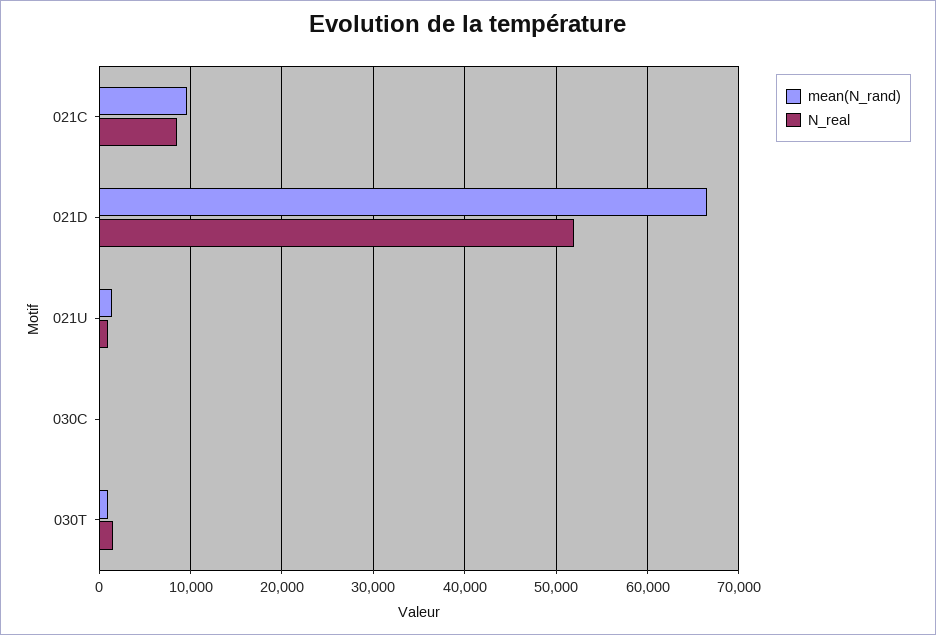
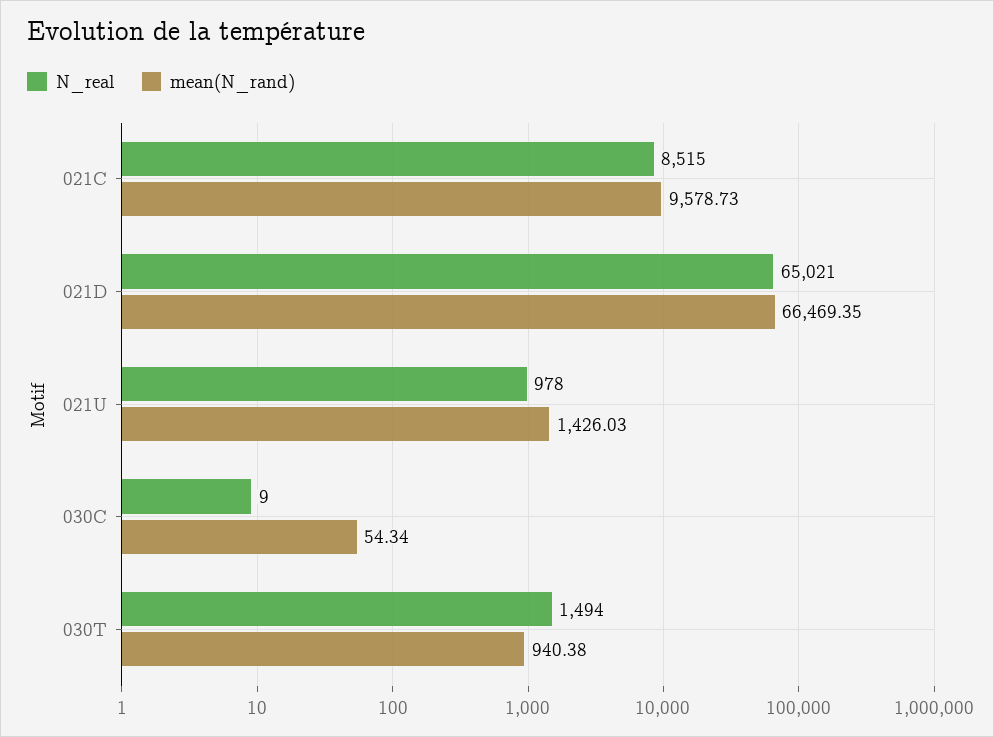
N_real, 021D: 52000 -> 65021

